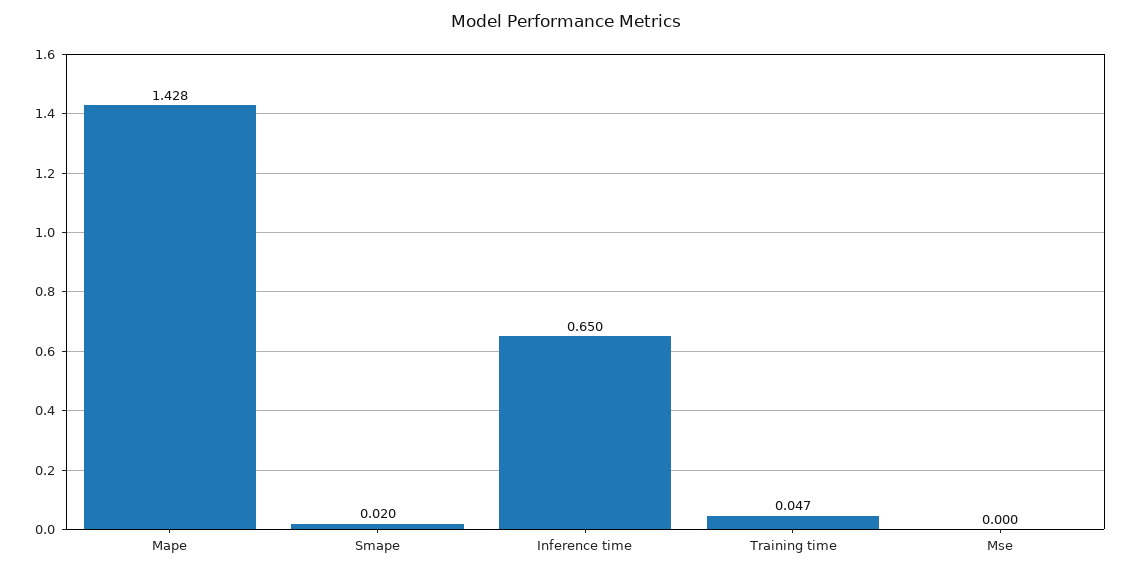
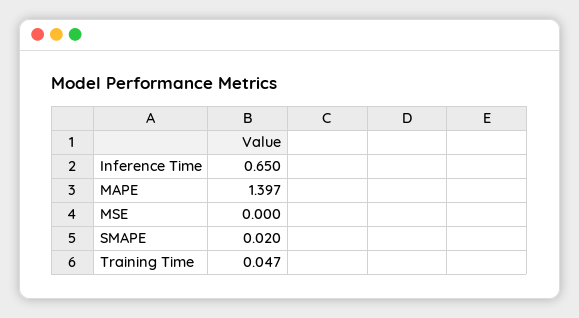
Mape: 1.428 -> 1.397

